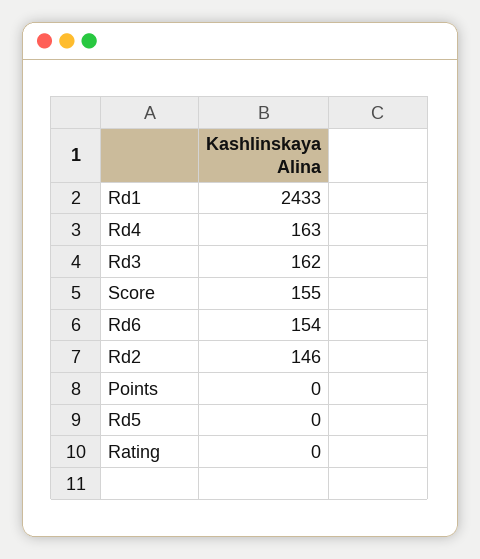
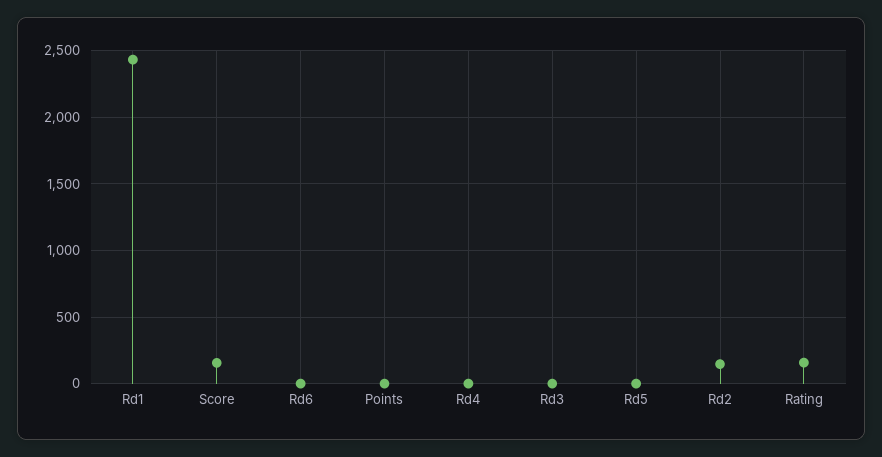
Rd4: 163 -> 0
Rd3: 162 -> 0
Rd6: 154 -> 0
Rating: 0 -> 150

